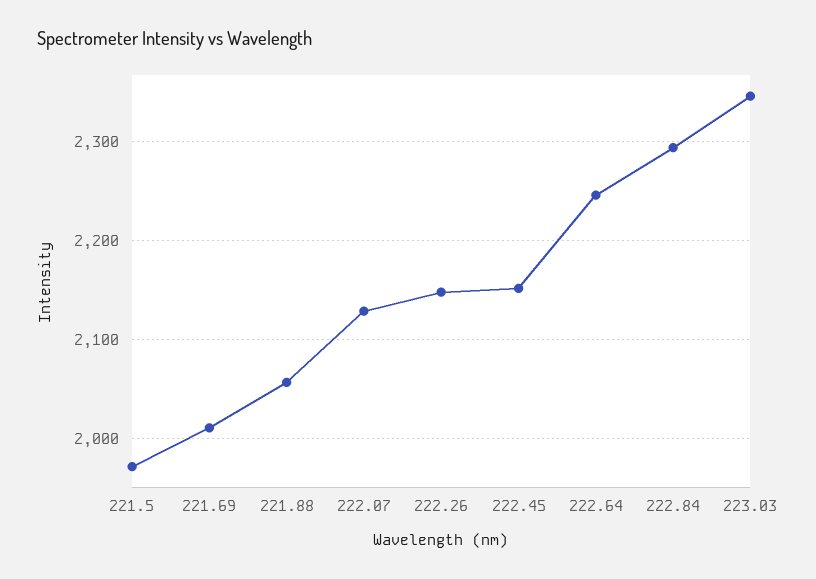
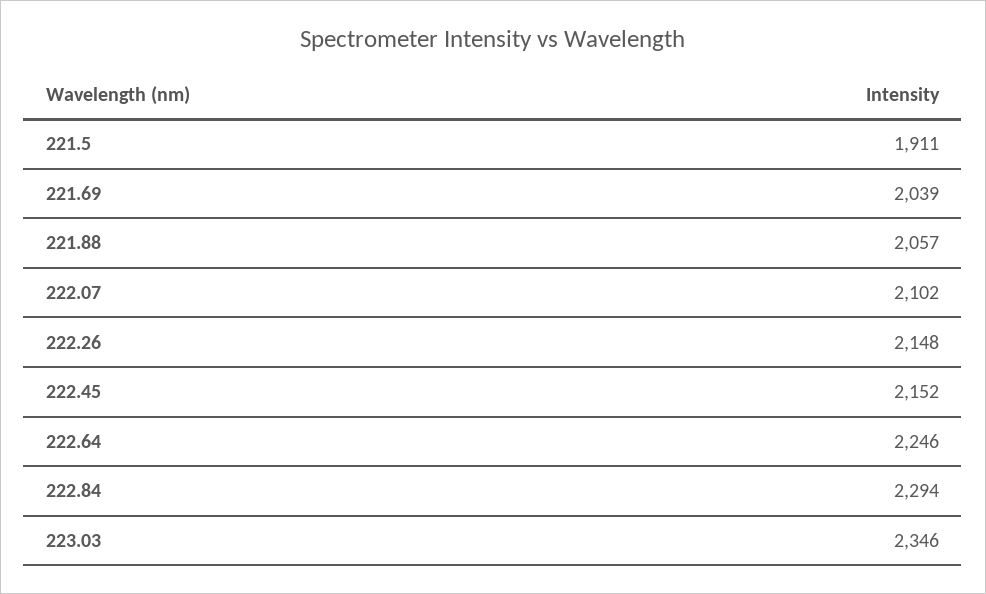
221.5: 1970 -> 1911
221.69: 2010 -> 2039
222.07: 2130 -> 2102

